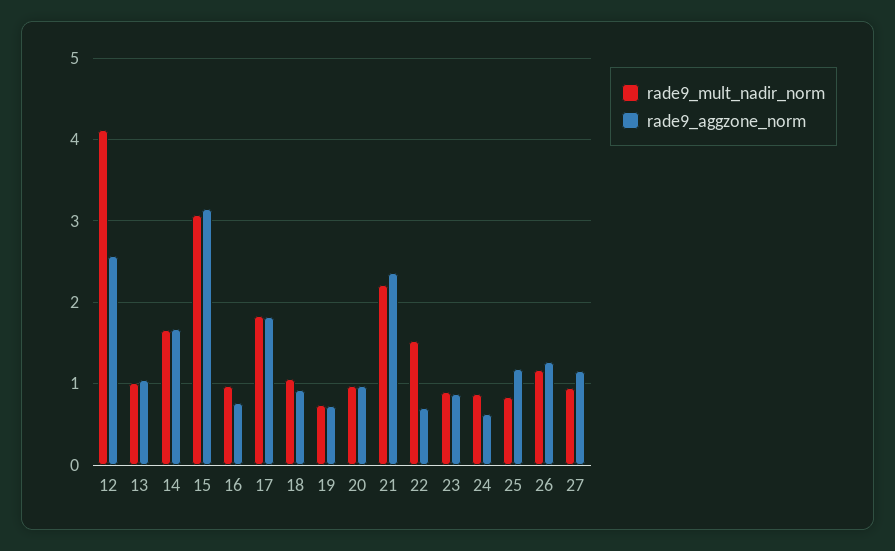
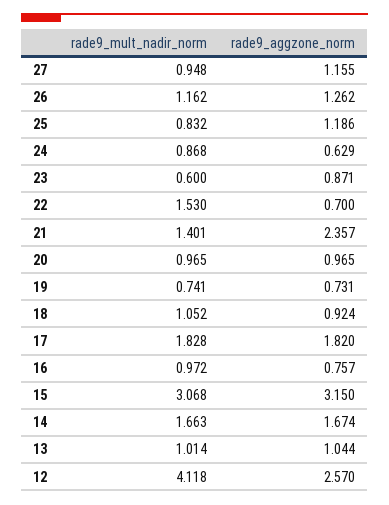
rade9_mult_nadir_norm, 21: 2.2 -> 1.401
rade9_mult_nadir_norm, 23: 0.9 -> 0.6

